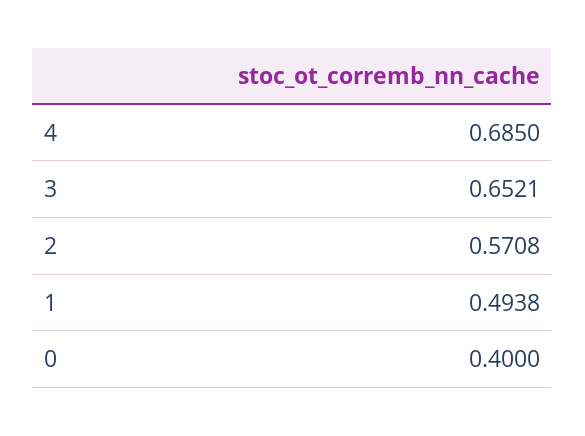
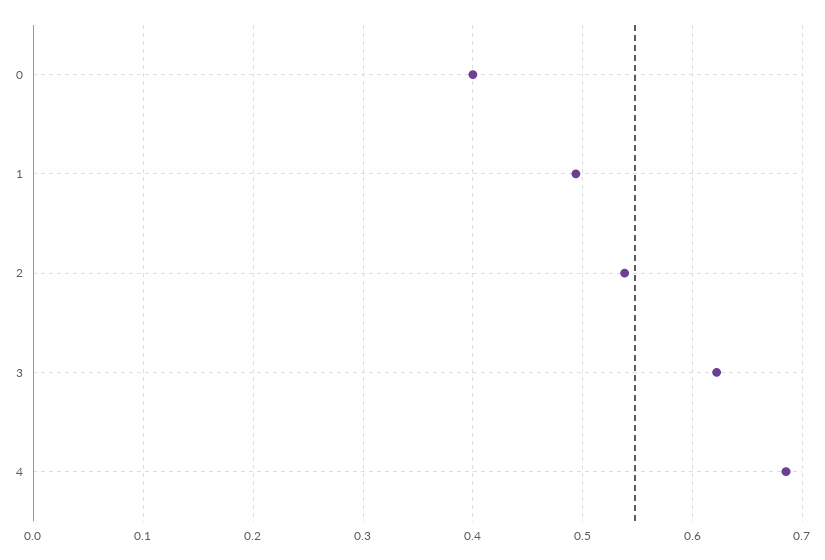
3: 0.6521 -> 0.62
2: 0.5708 -> 0.54

